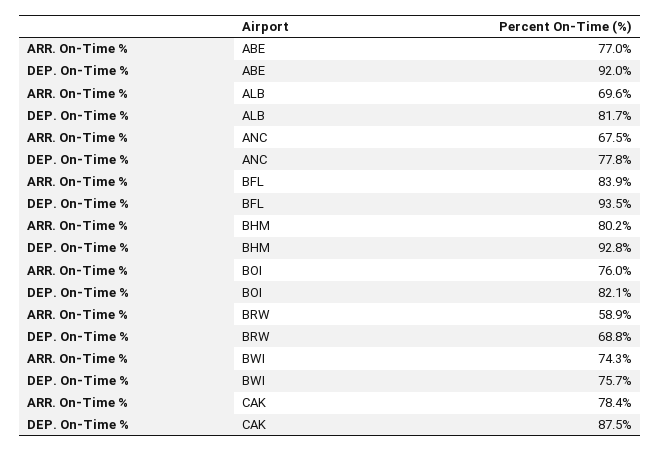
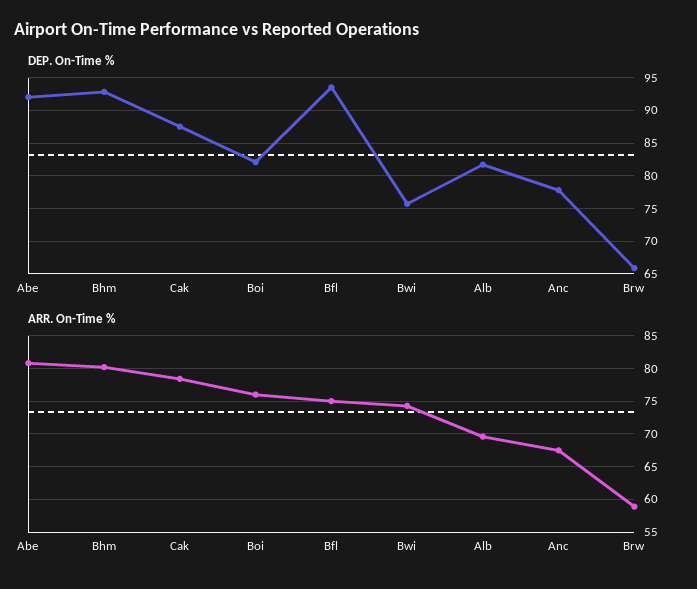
ARR. On-Time %, ABE: 77 -> 81
ARR. On-Time %, BFL: 83.9 -> 75
DEP. On-Time %, BRW: 68.8 -> 66

